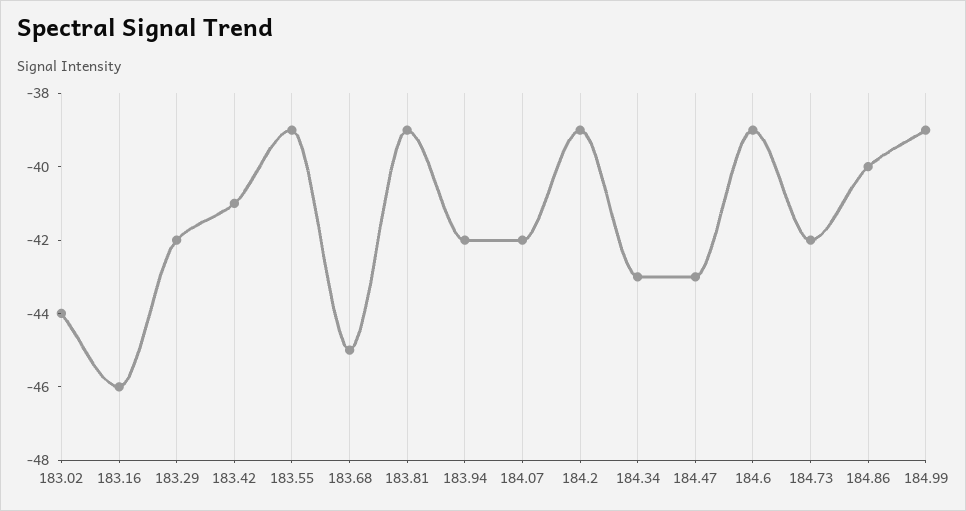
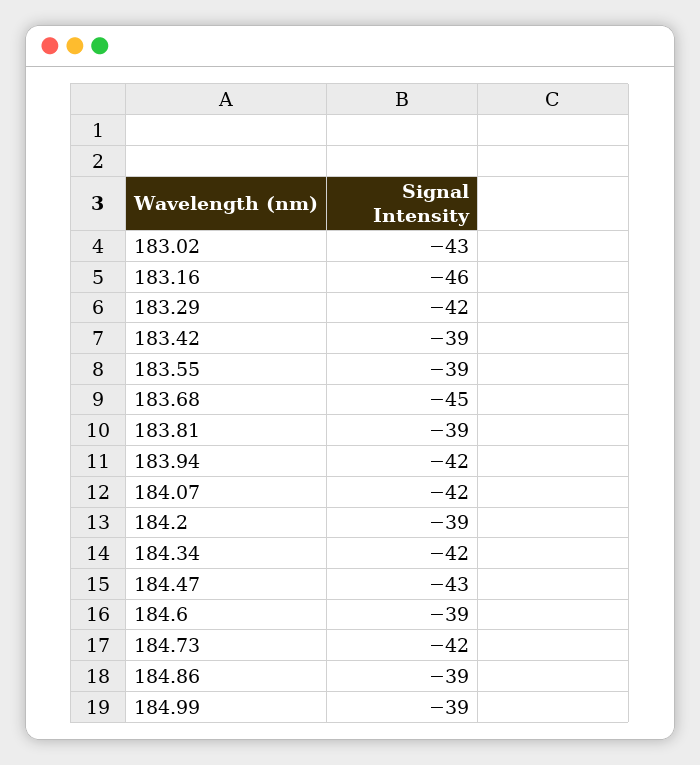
183.02: -44 -> -43
183.42: -41 -> -39
184.34: -43 -> -42
184.86: -40 -> -39

